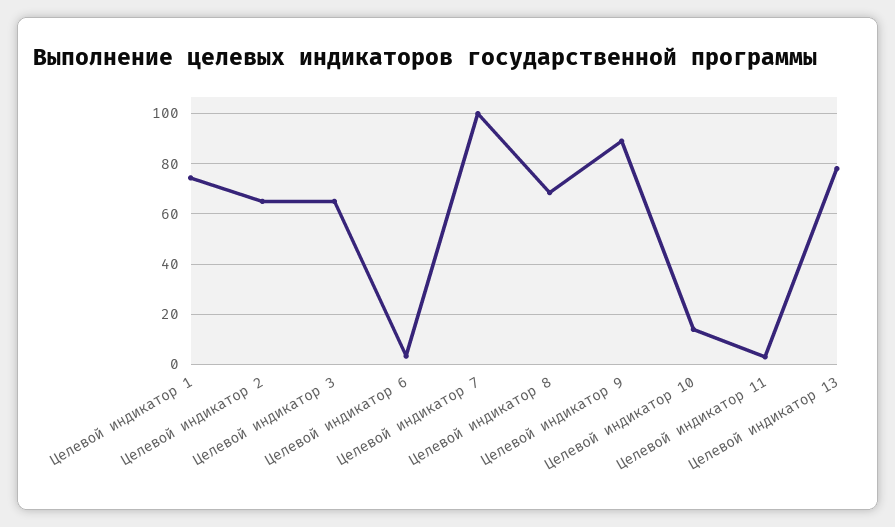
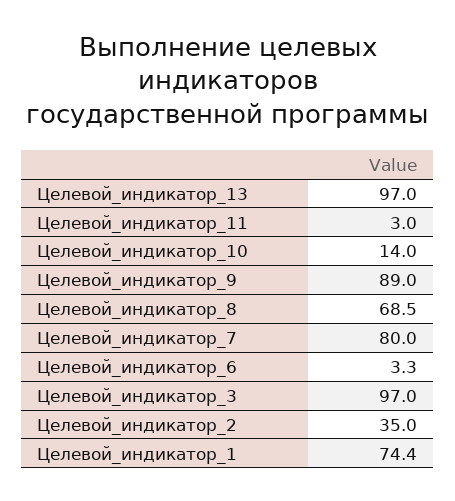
Целевой индикатор 2: 65 -> 35
Целевой индикатор 3: 65 -> 97
Целевой индикатор 7: 100 -> 80
Целевой индикатор 13: 77.5 -> 97

